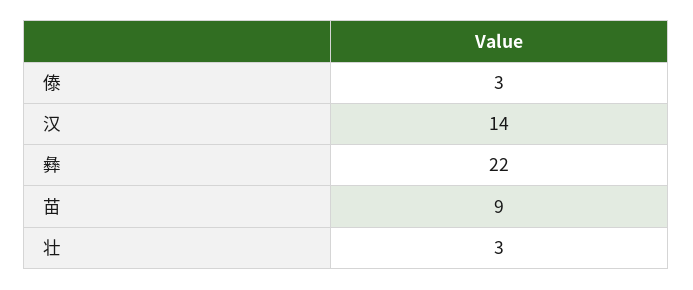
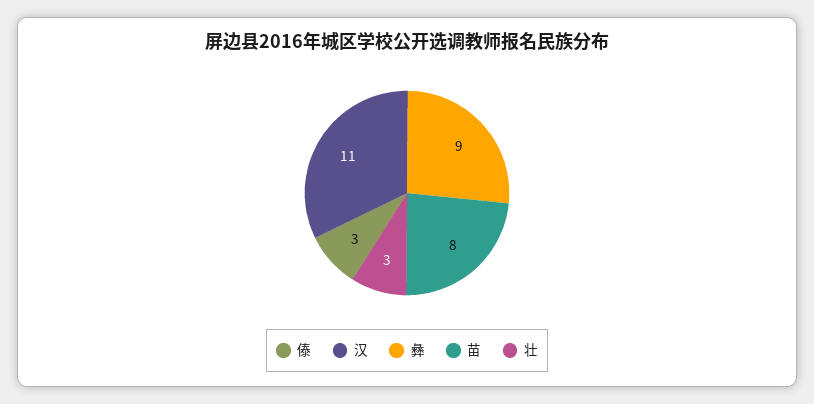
汉: 14 -> 11
彝: 22 -> 9
苗: 9 -> 8

